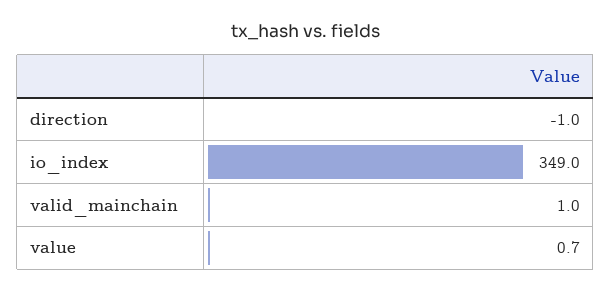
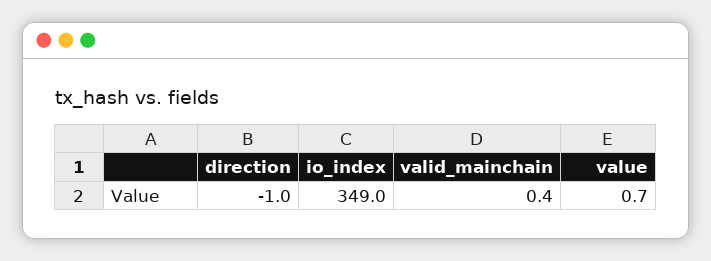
valid_mainchain: 1 -> 0.4

